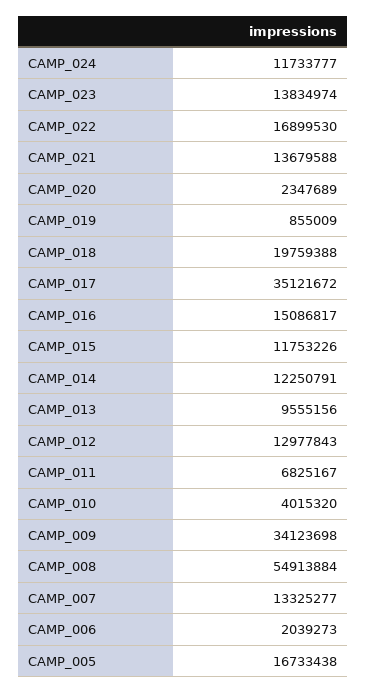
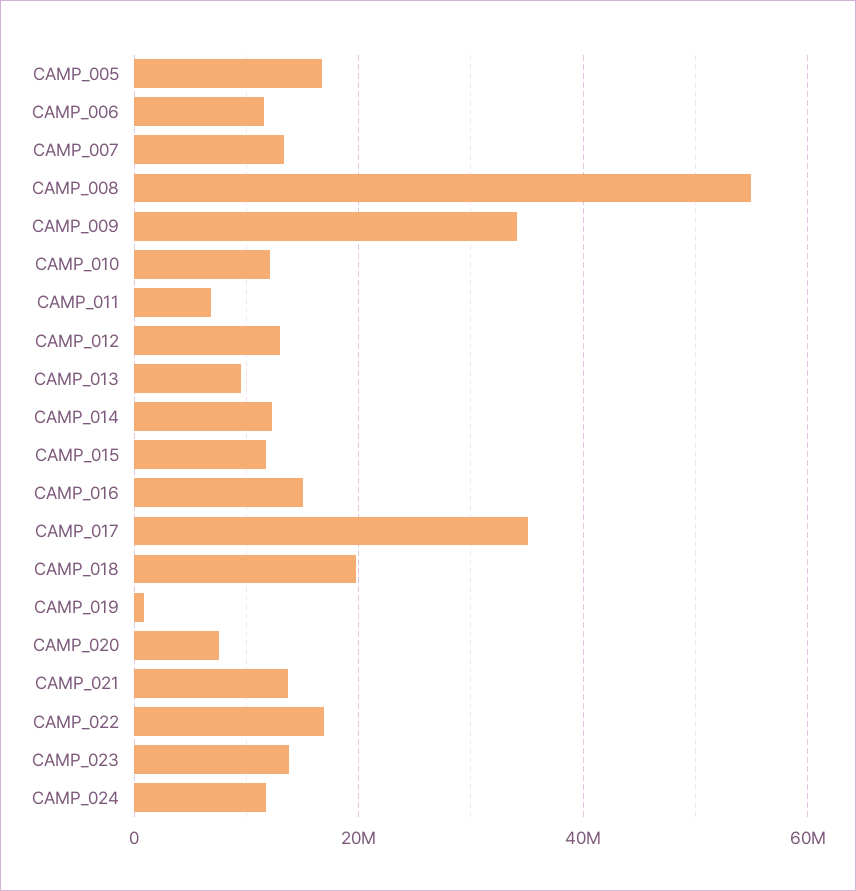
CAMP_020: 2347689 -> 8000000
CAMP_010: 4015320 -> 12000000
CAMP_006: 2039273 -> 12000000

